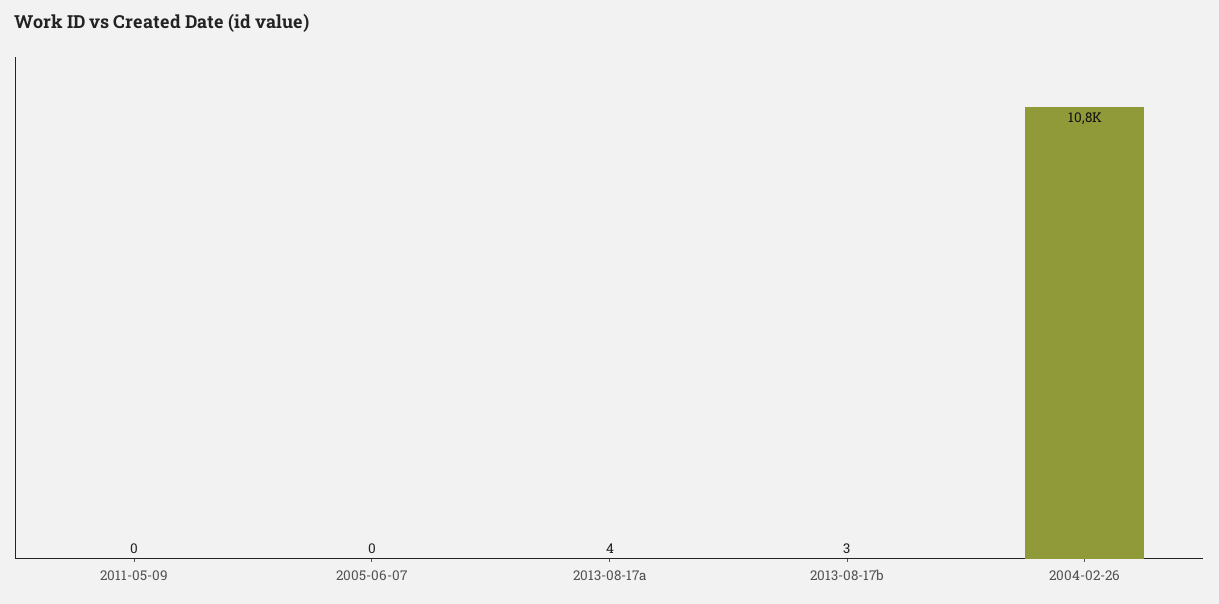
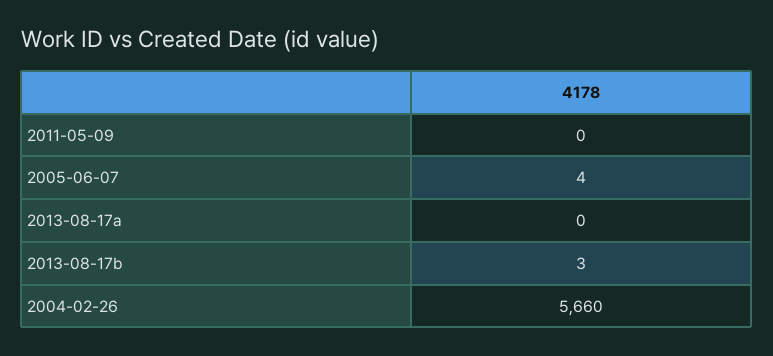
2005-06-07: 0 -> 4
2013-08-17a: 4 -> 0
2004-02-26: 10800 -> 5660

